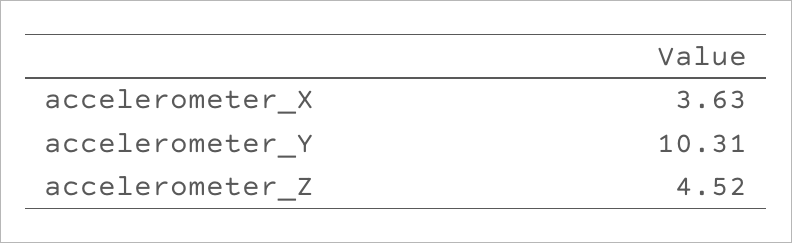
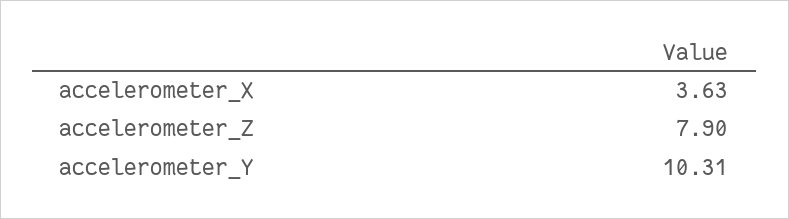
accelerometer_Z: 4.52 -> 7.9

